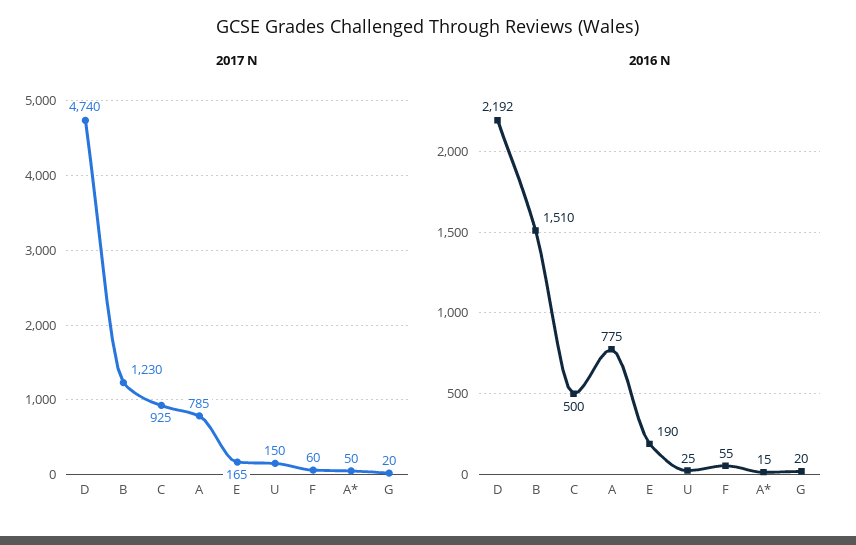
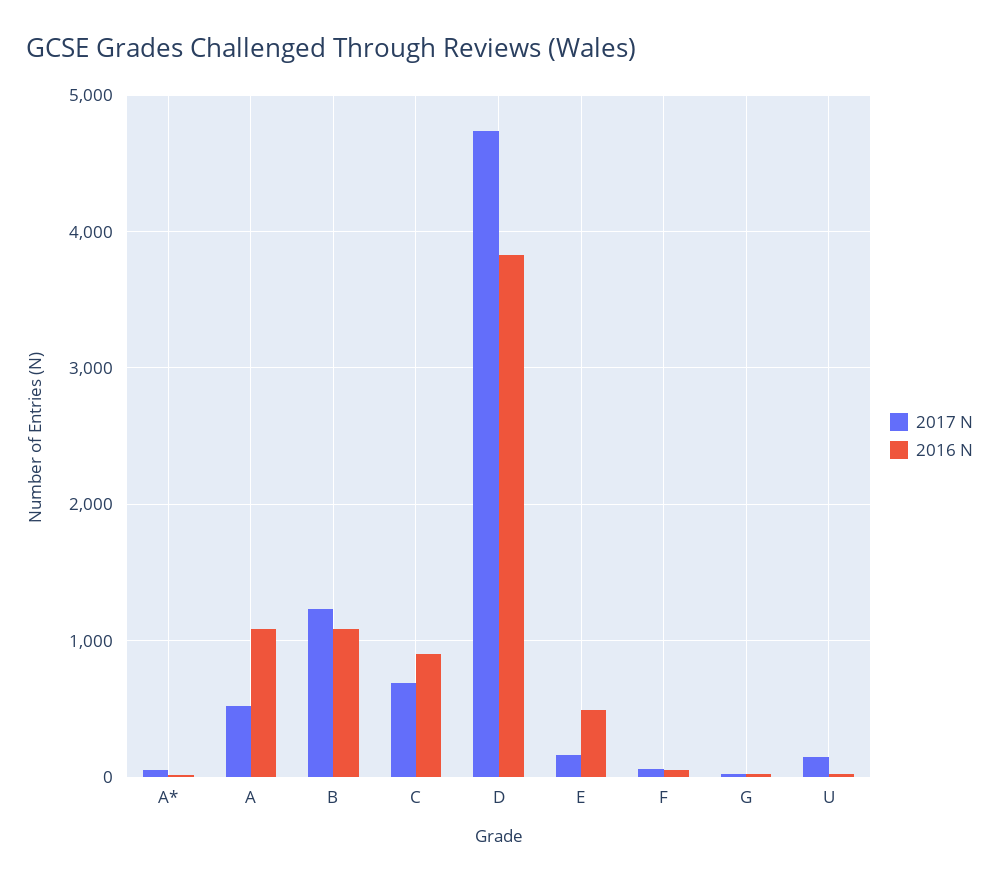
2017 N, C: 925 -> 700
2017 N, A: 785 -> 500
2016 N, D: 2192 -> 3800
2016 N, B: 1510 -> 1100
2016 N, C: 500 -> 900
2016 N, A: 775 -> 1100
2016 N, E: 190 -> 500

